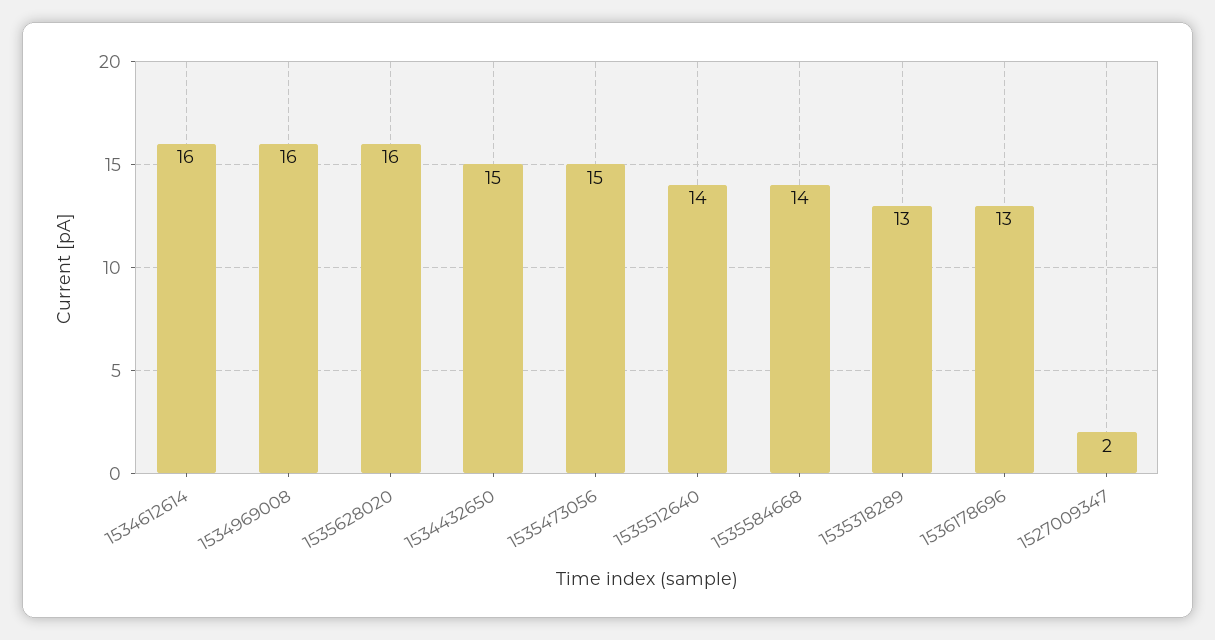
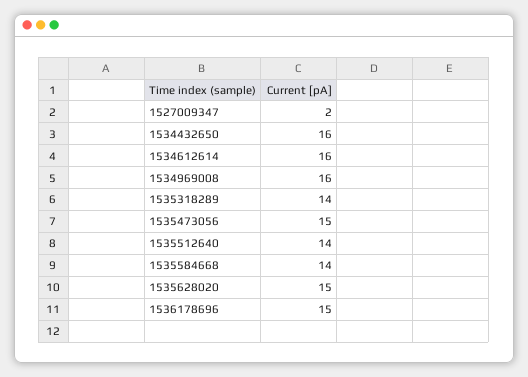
1535628020: 16 -> 15
1534432650: 15 -> 16
1535318289: 13 -> 14
1536178696: 13 -> 15

